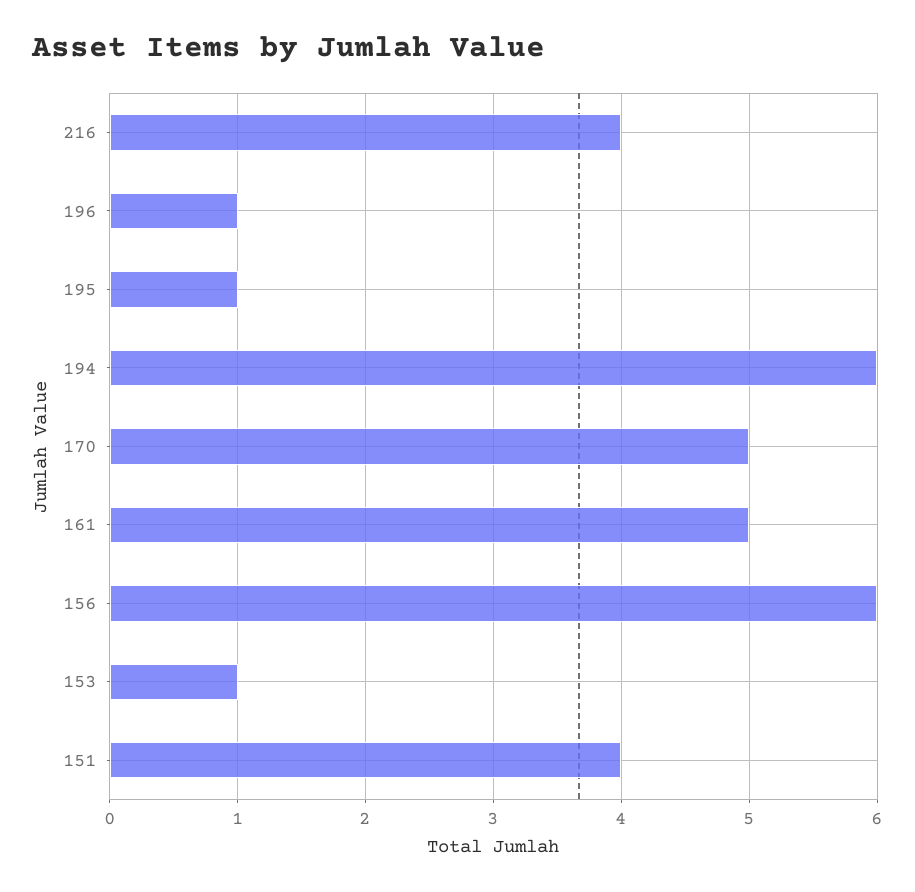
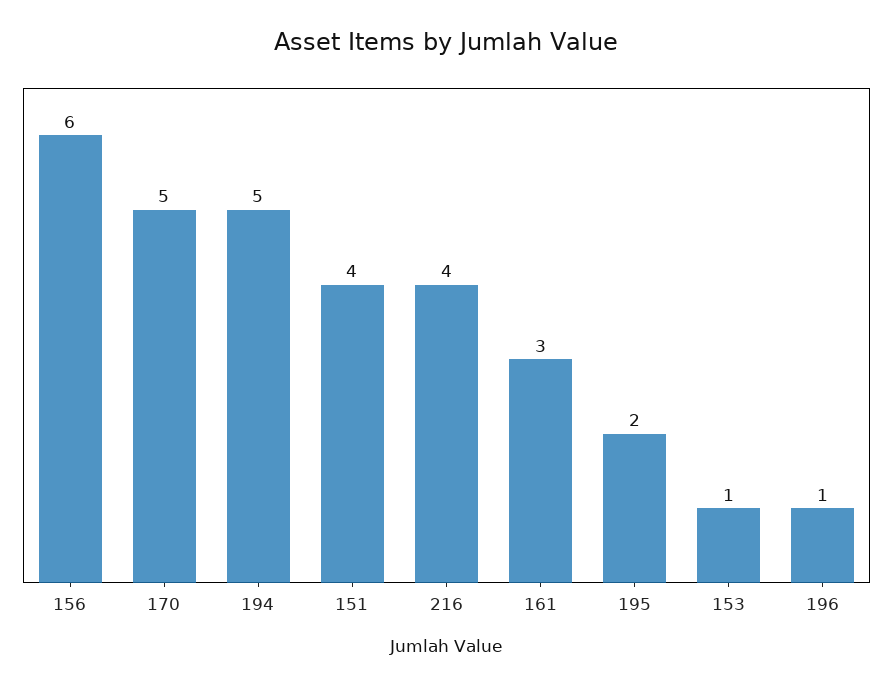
195: 1 -> 2
194: 6 -> 5
161: 5 -> 3

